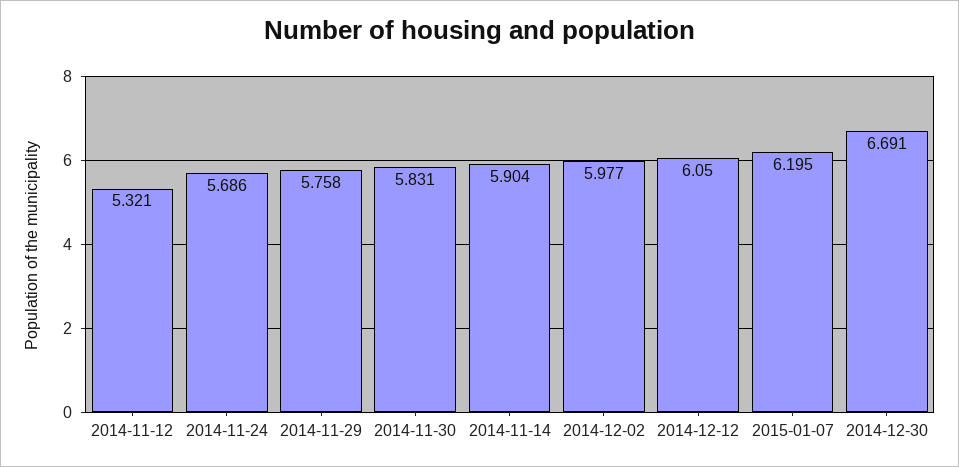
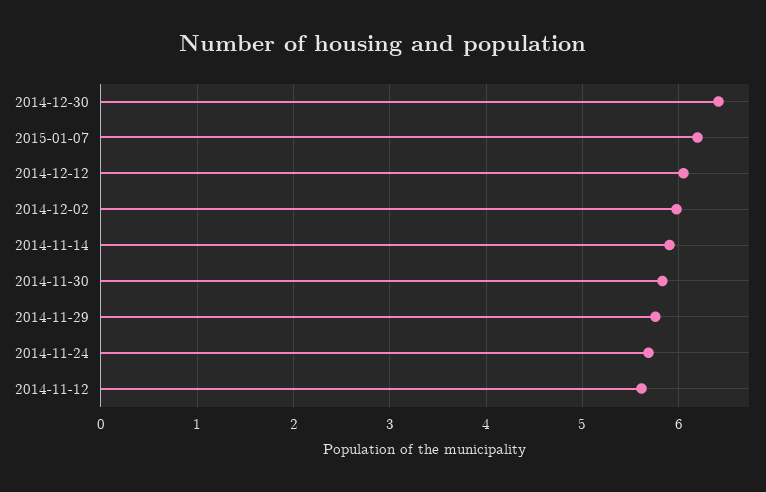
2014-11-12: 5.321 -> 5.6
2014-12-30: 6.691 -> 6.4

